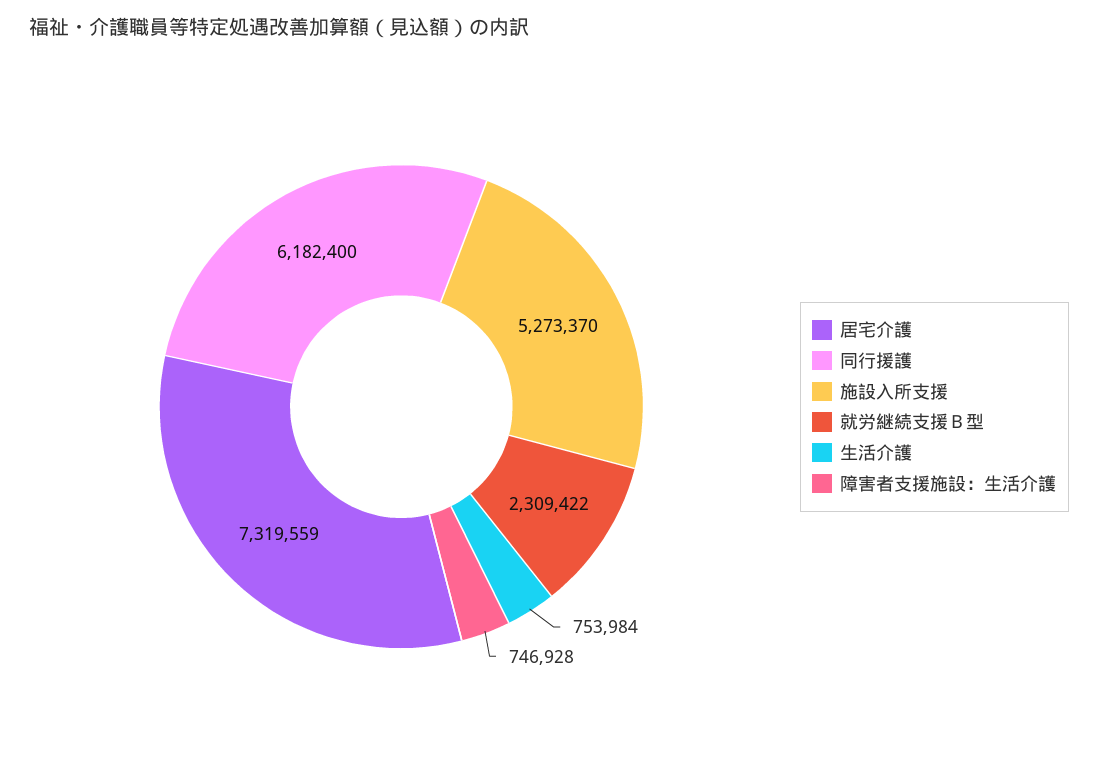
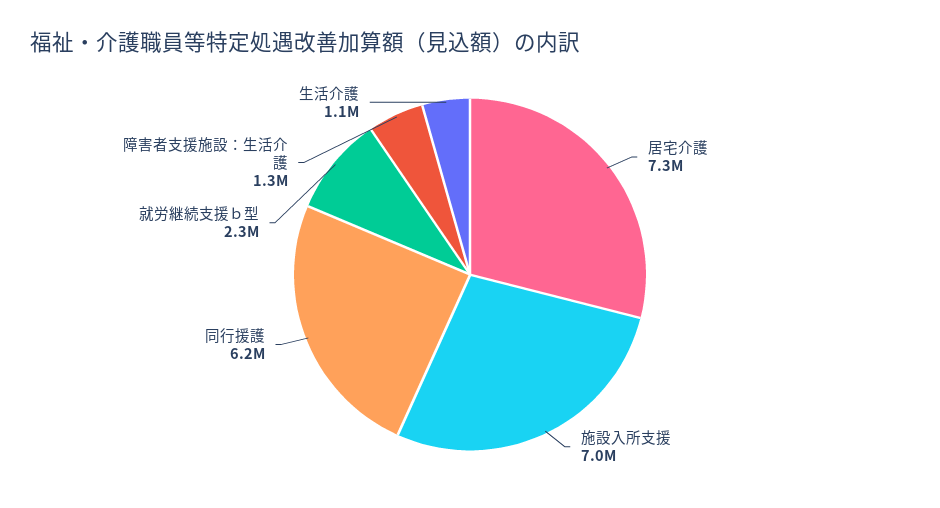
施設入所支援: 5273370 -> 7000000
生活介護: 753984 -> 1100000
障害者支援施設：生活介護: 746928 -> 1300000

